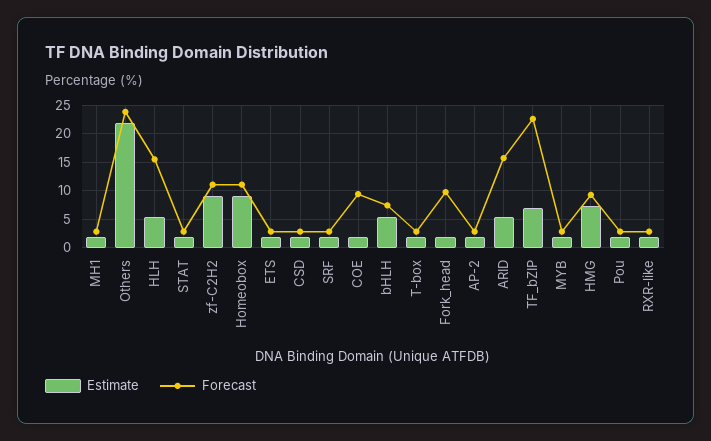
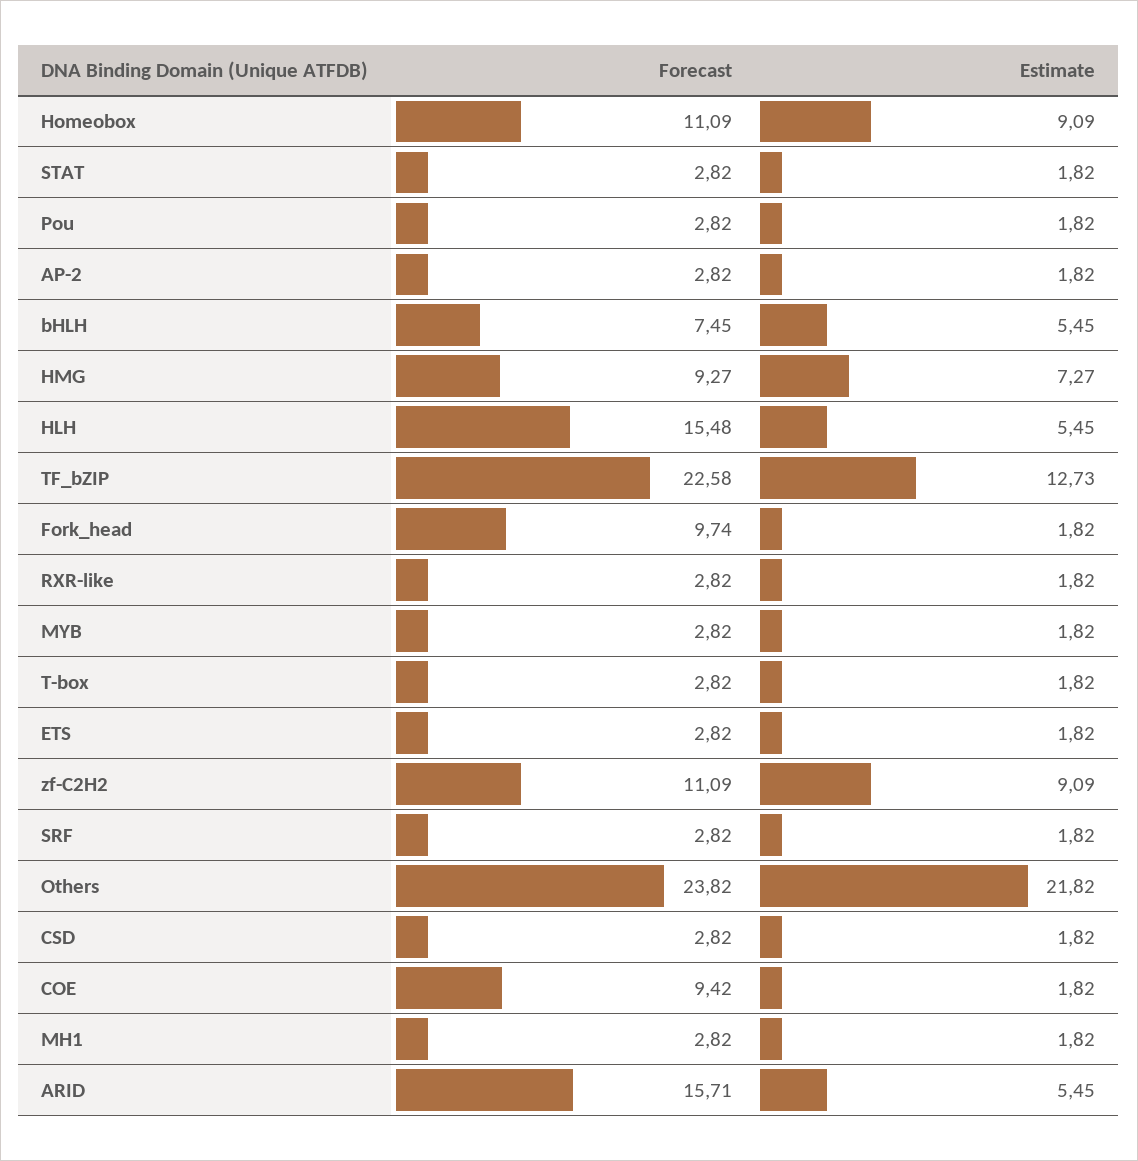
Estimate, TF_bZIP: 7.5 -> 12.73

